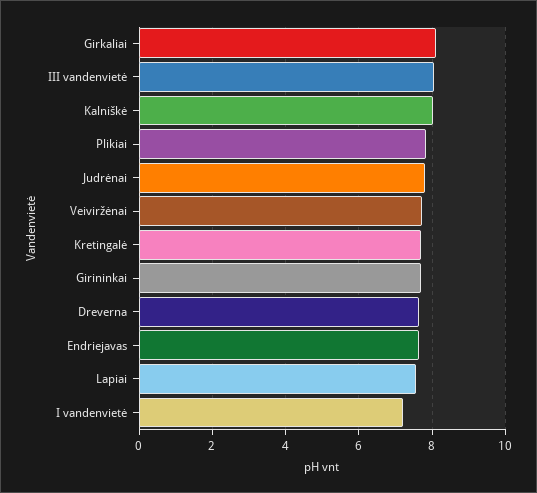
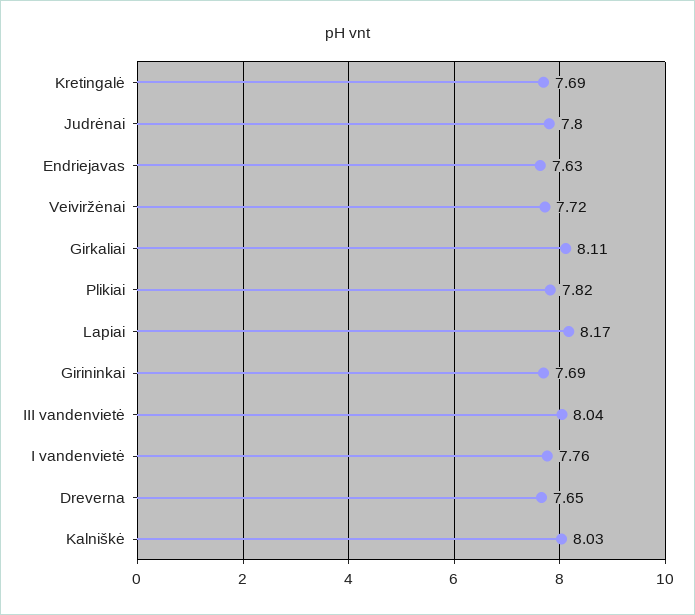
Lapiai: 7.6 -> 8.17
I vandenvietė: 7.2 -> 7.76

